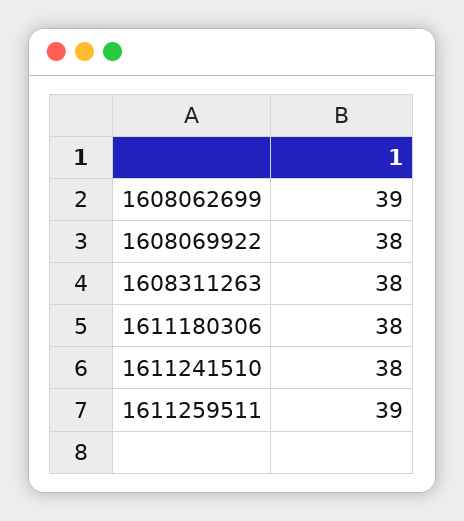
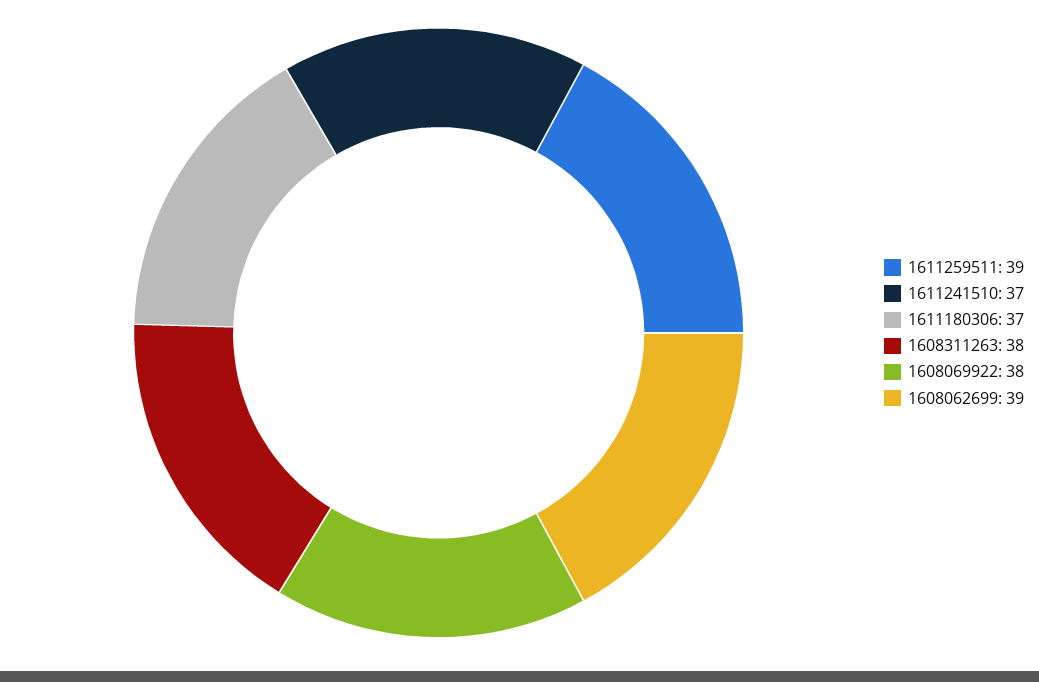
1611180306: 38 -> 37
1611241510: 38 -> 37

